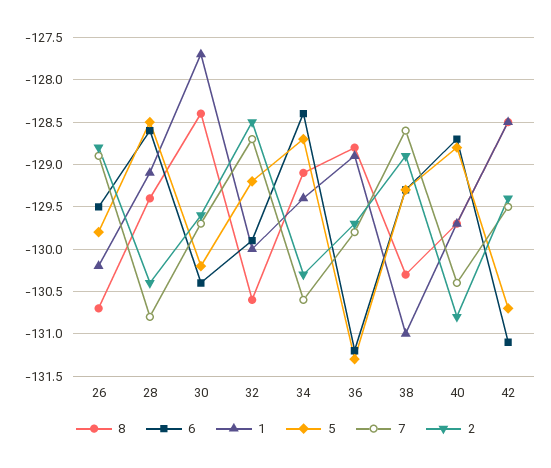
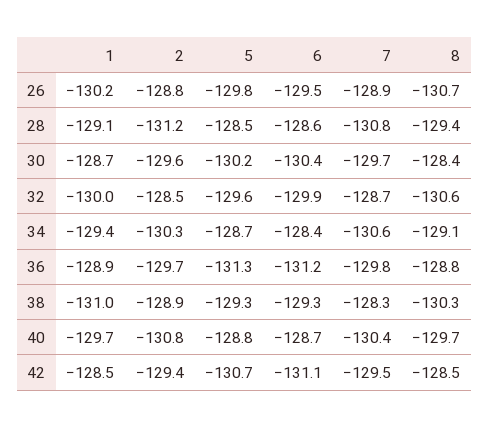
2, 28: -130.4 -> -131.2
1, 30: -127.7 -> -128.7
5, 32: -129.2 -> -129.6
7, 38: -128.6 -> -128.3

